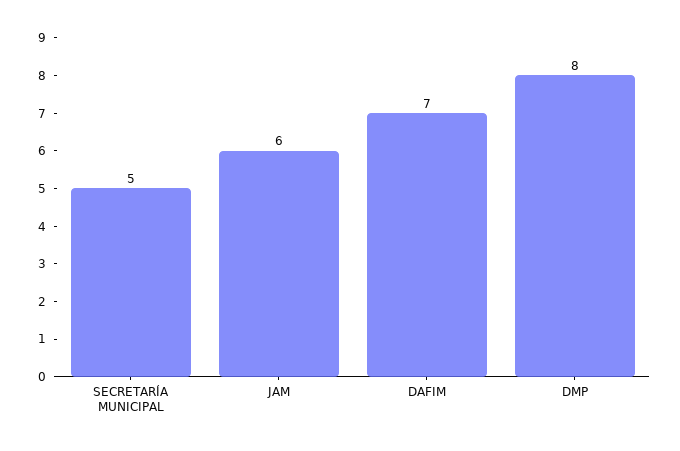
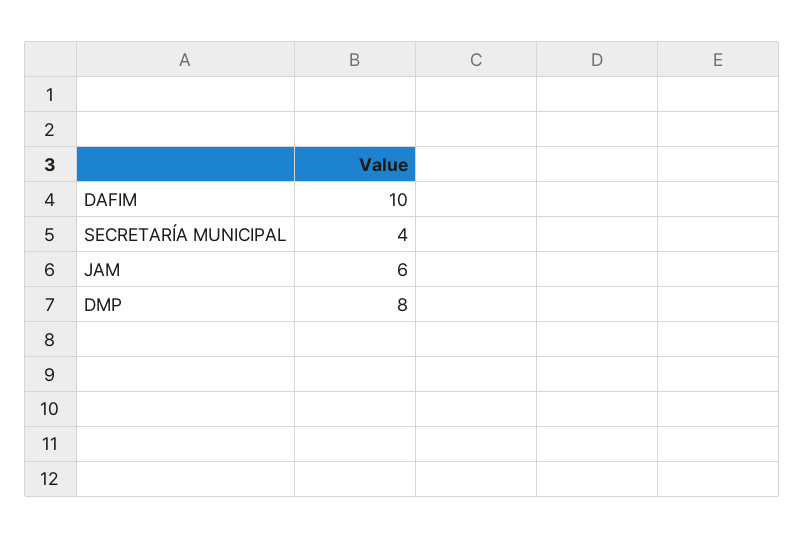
SECRETARÍA MUNICIPAL: 5 -> 4
DAFIM: 7 -> 10

